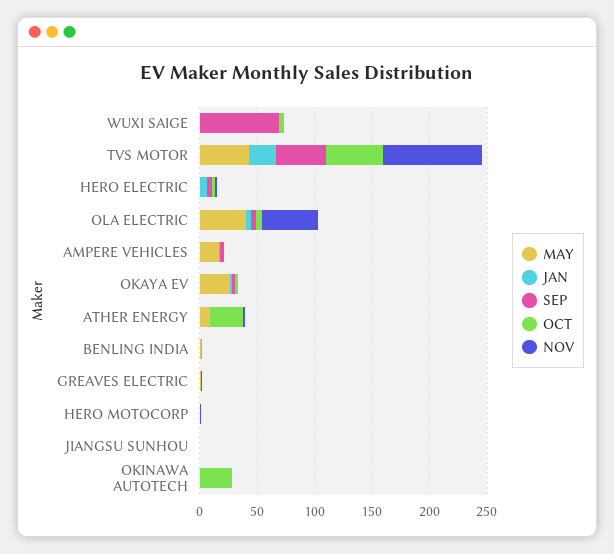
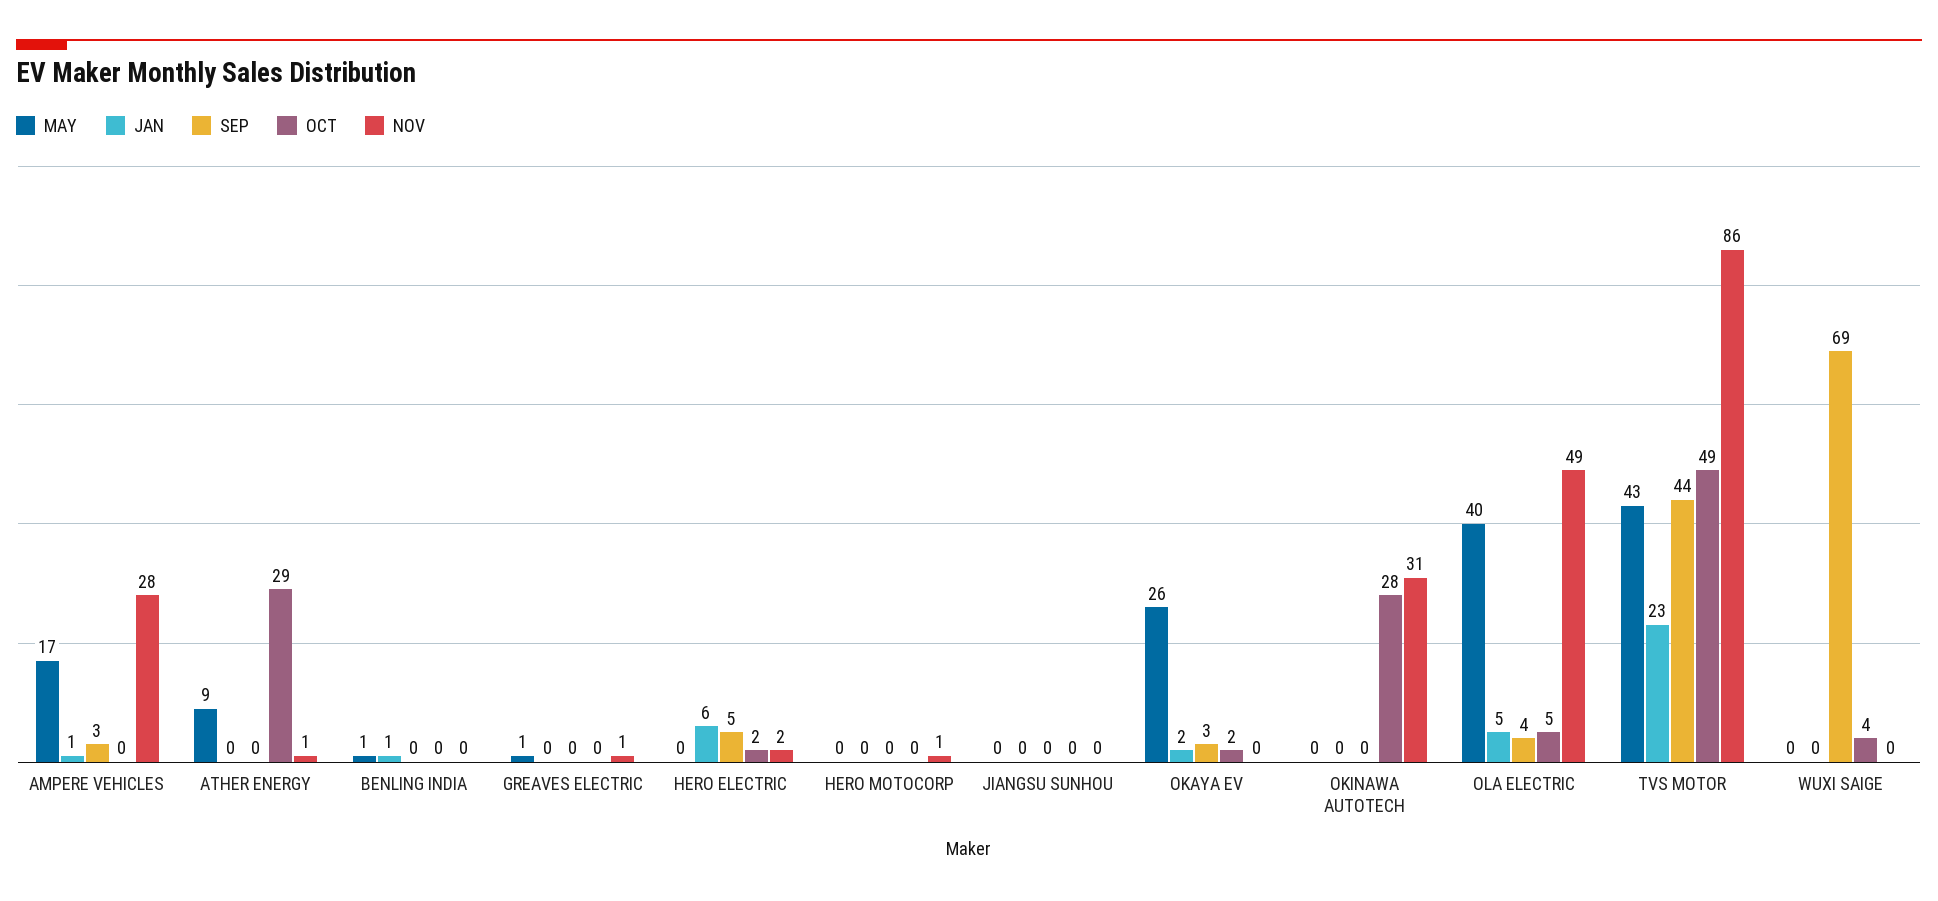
NOV, AMPERE VEHICLES: 0 -> 28
NOV, OKINAWA AUTOTECH: 0 -> 31

